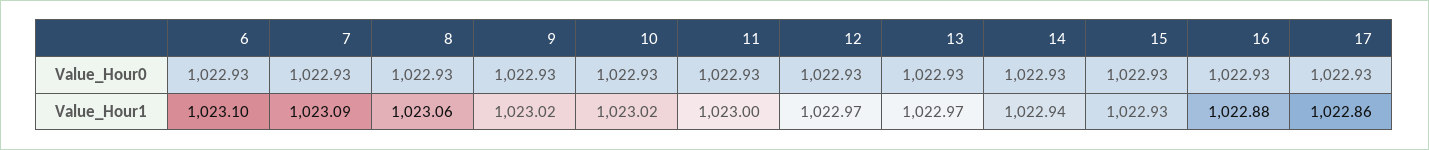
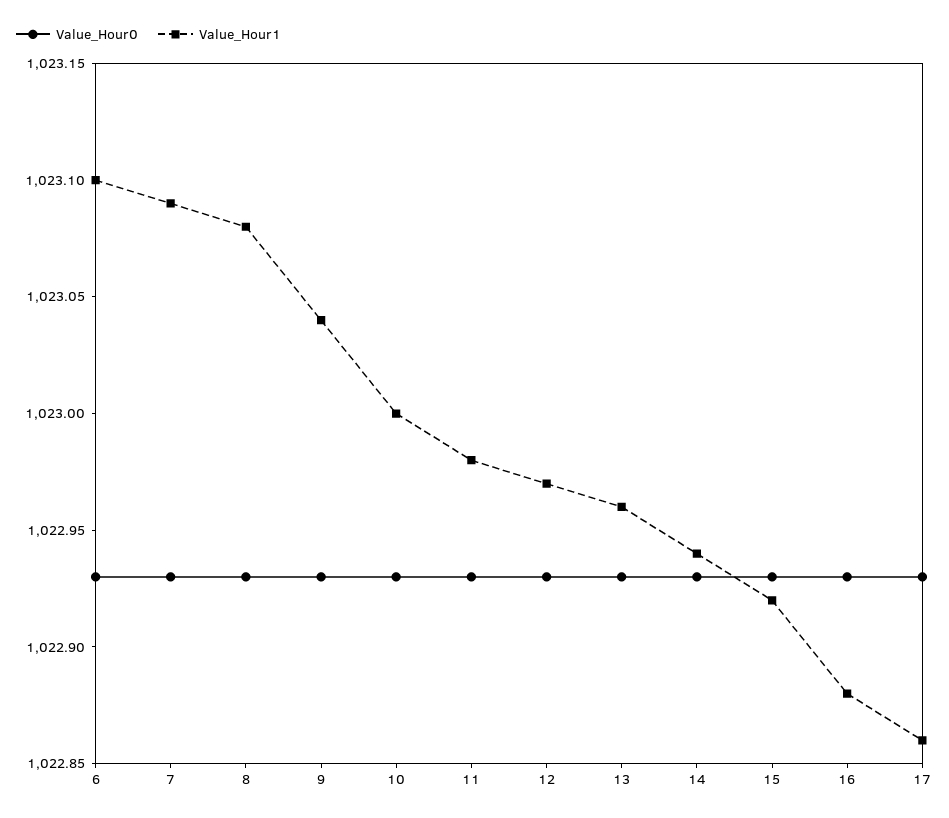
Value_Hour1, 8: 1023.06 -> 1023.08
Value_Hour1, 9: 1023.02 -> 1023.04
Value_Hour1, 10: 1023.02 -> 1023
Value_Hour1, 11: 1023 -> 1022.98
Value_Hour1, 13: 1022.97 -> 1022.96
Value_Hour1, 15: 1022.93 -> 1022.92

